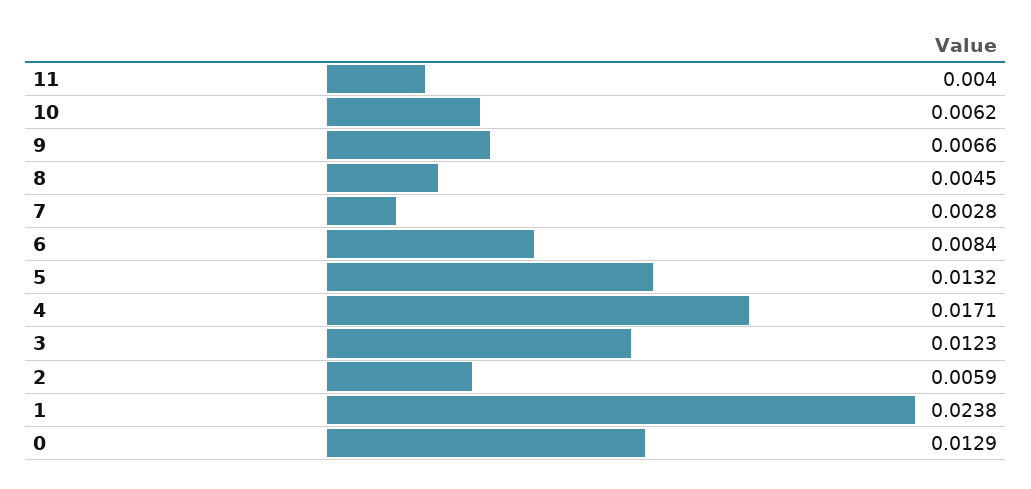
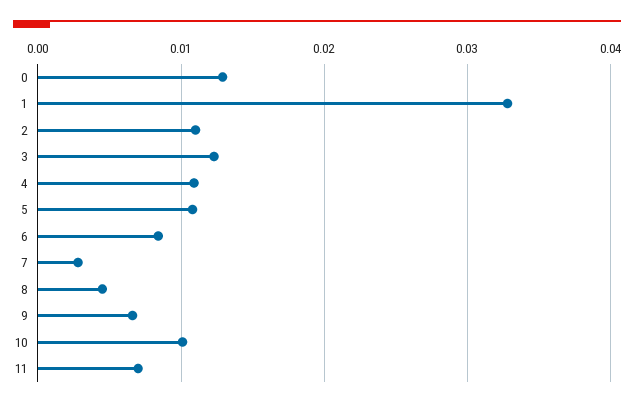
11: 0.004 -> 0.007
10: 0.0062 -> 0.01
5: 0.0132 -> 0.011
4: 0.0171 -> 0.011
2: 0.0059 -> 0.011
1: 0.0238 -> 0.033

